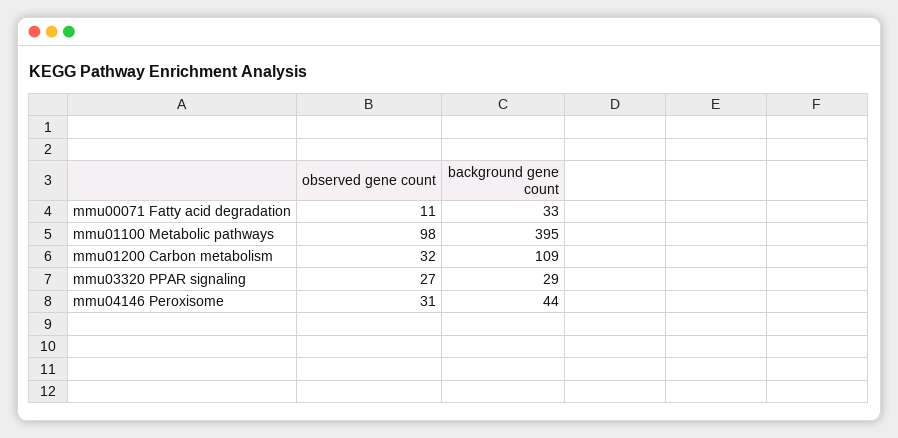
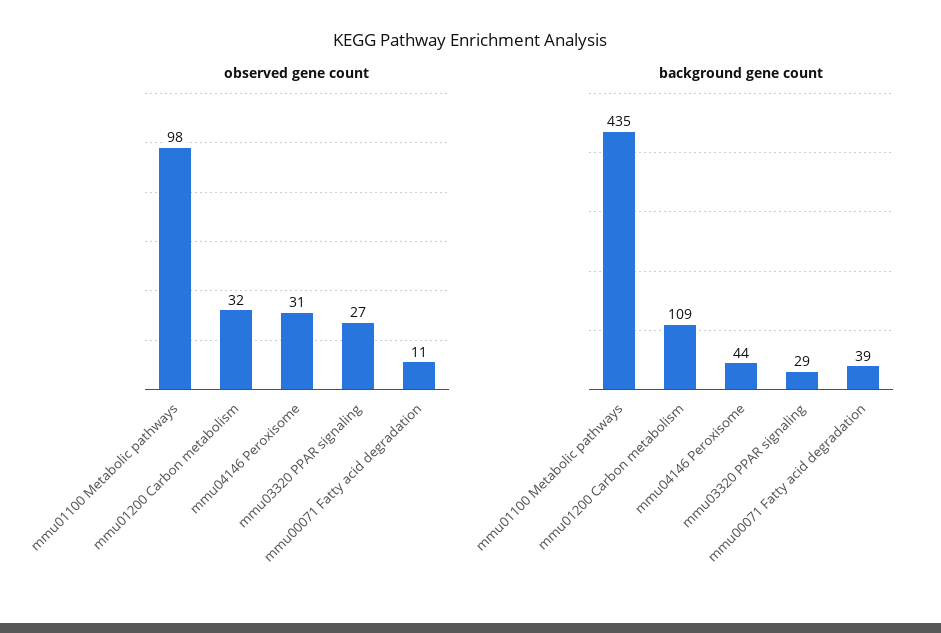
background gene count, mmu00071 Fatty acid degradation: 33 -> 39
background gene count, mmu01100 Metabolic pathways: 395 -> 435

